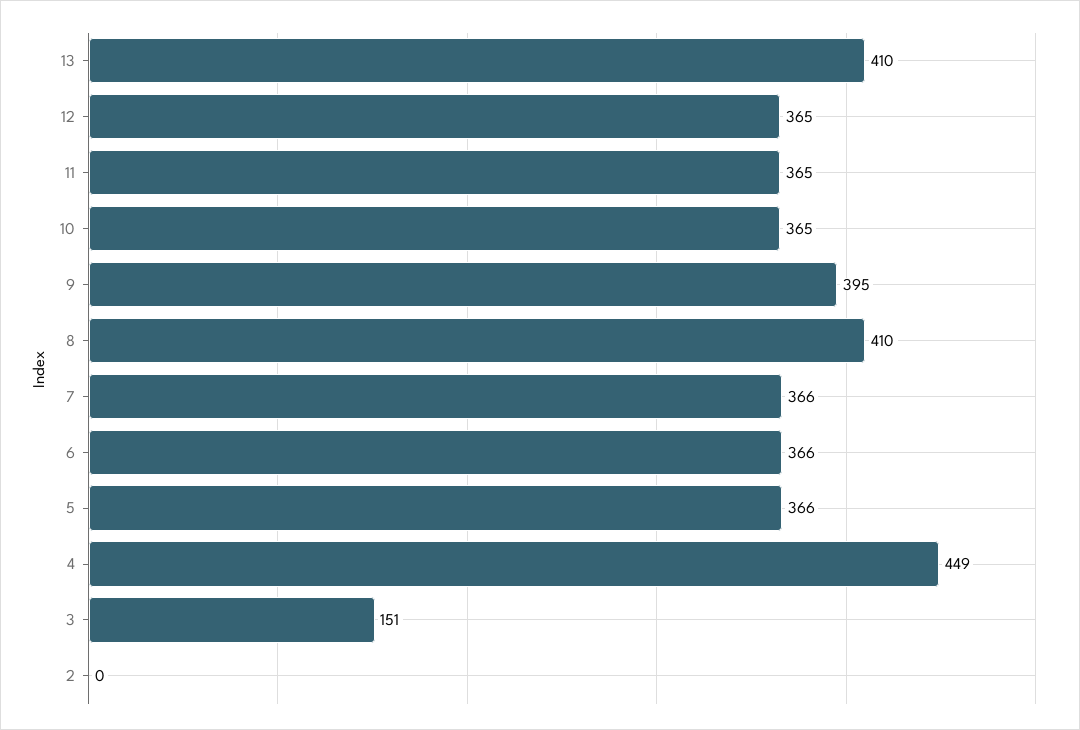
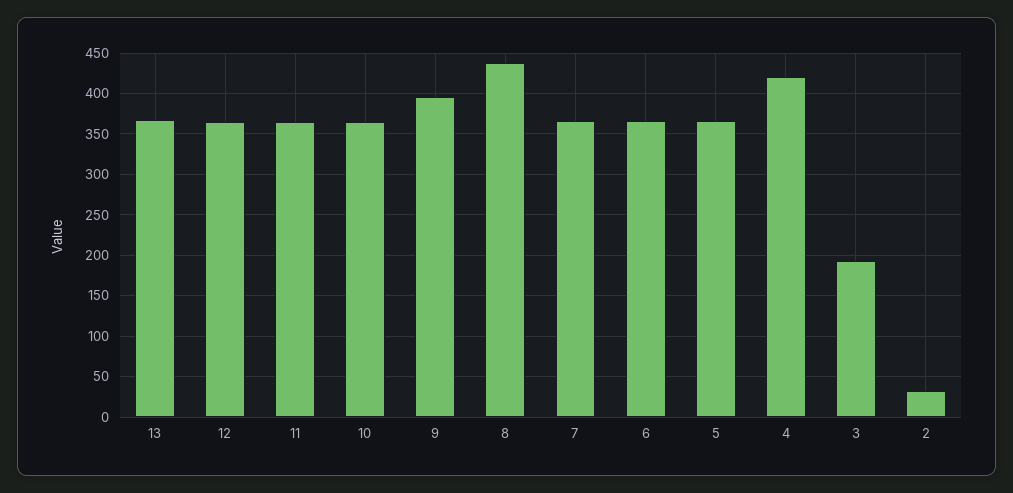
13: 410 -> 370
8: 410 -> 440
4: 449 -> 420
3: 151 -> 190
2: 0 -> 30

